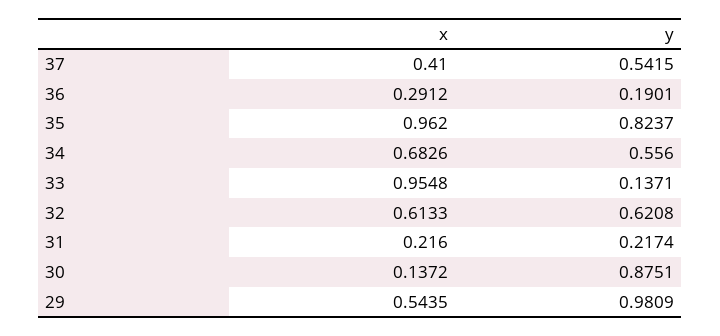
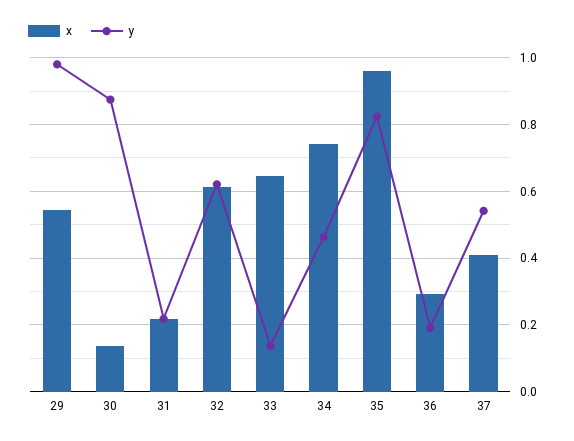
x, 34: 0.6826 -> 0.74
y, 34: 0.556 -> 0.46
x, 33: 0.9548 -> 0.64

